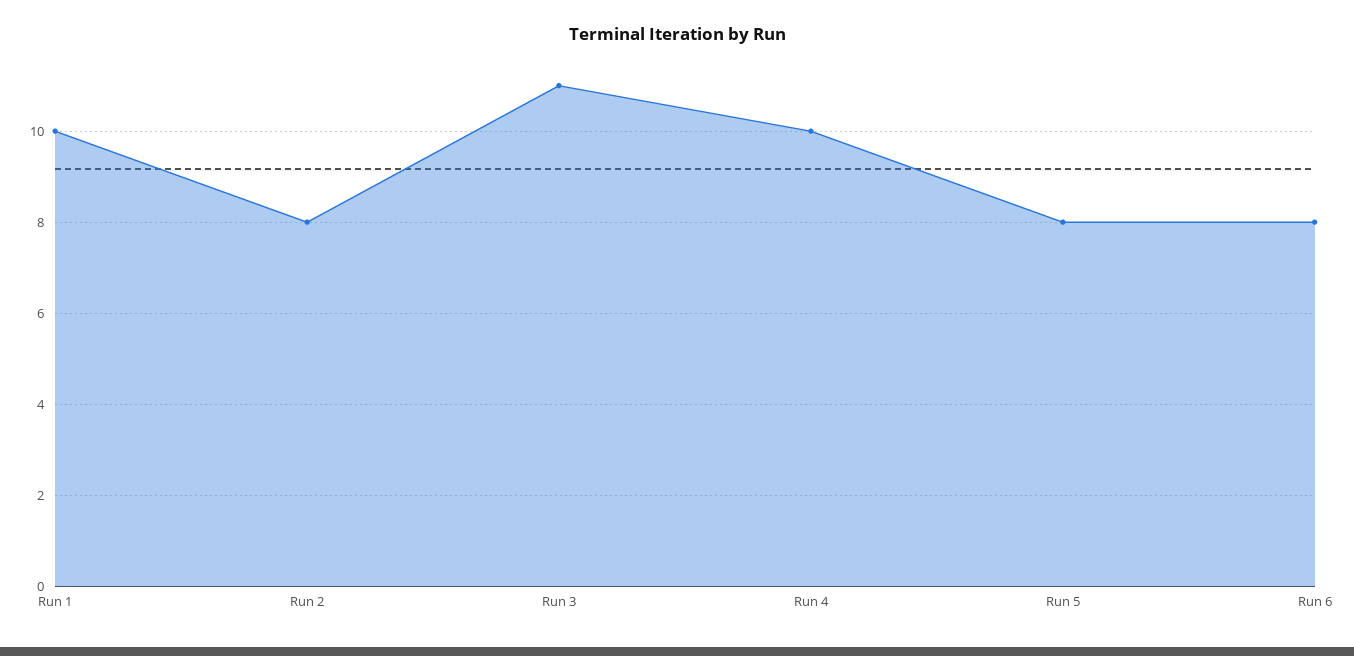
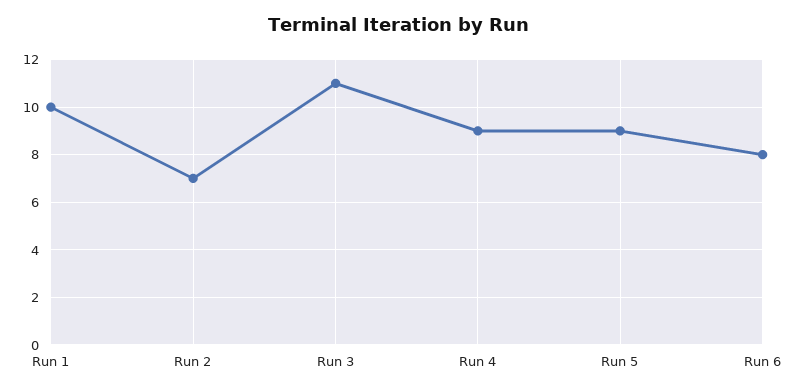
Run 2: 8 -> 7
Run 4: 10 -> 9
Run 5: 8 -> 9

